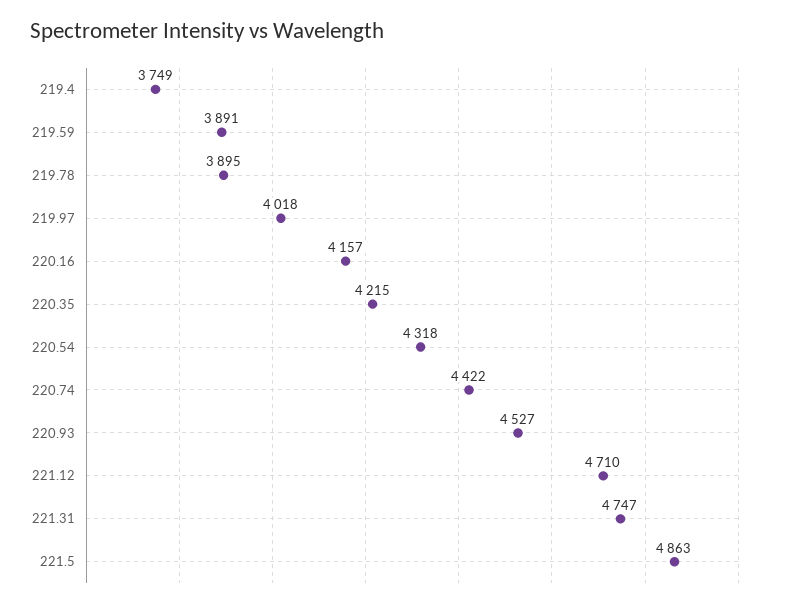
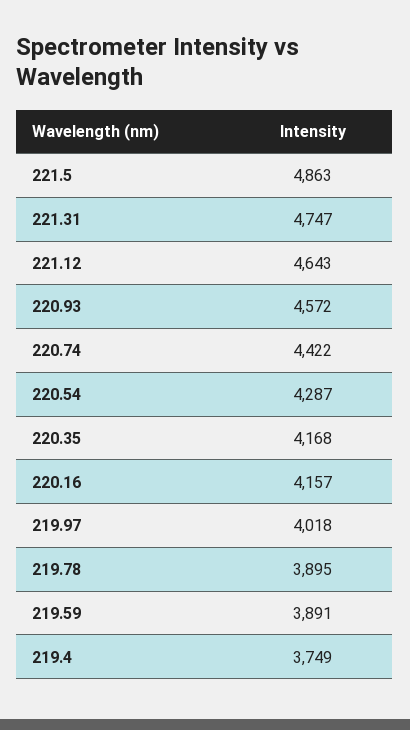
220.35: 4215 -> 4168
220.54: 4318 -> 4287
220.93: 4527 -> 4572
221.12: 4710 -> 4643

